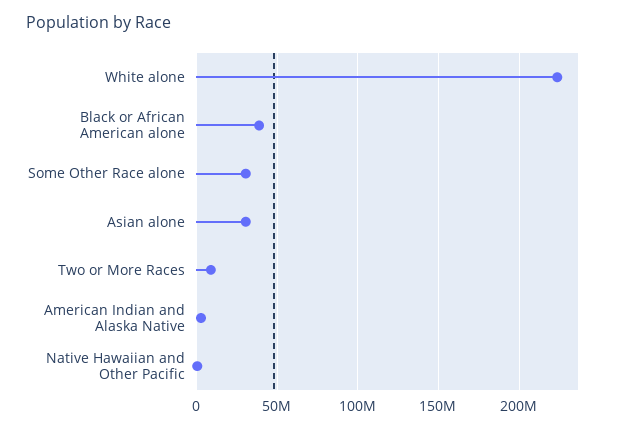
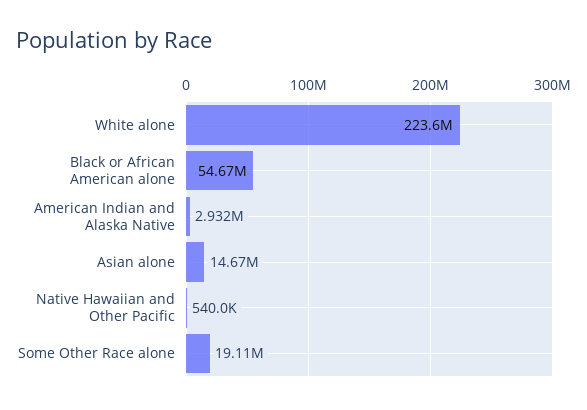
Black or African American alone: 40000000 -> 54670000
Some Other Race alone: 30000000 -> 19110000
Asian alone: 30000000 -> 14670000
Two or More Races: 10000000 -> none

